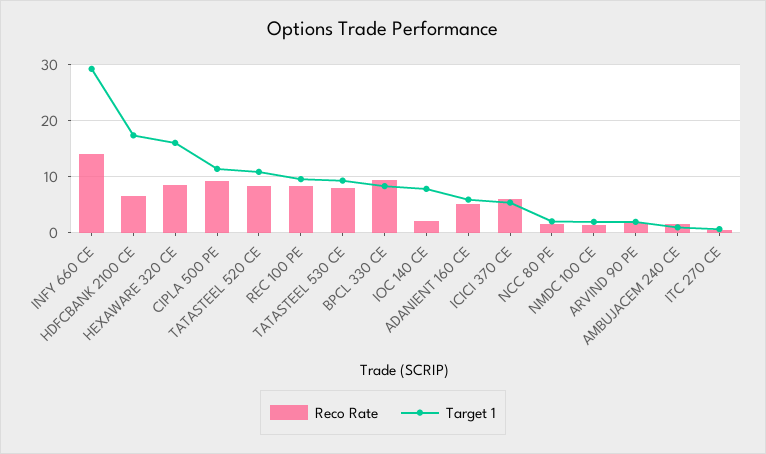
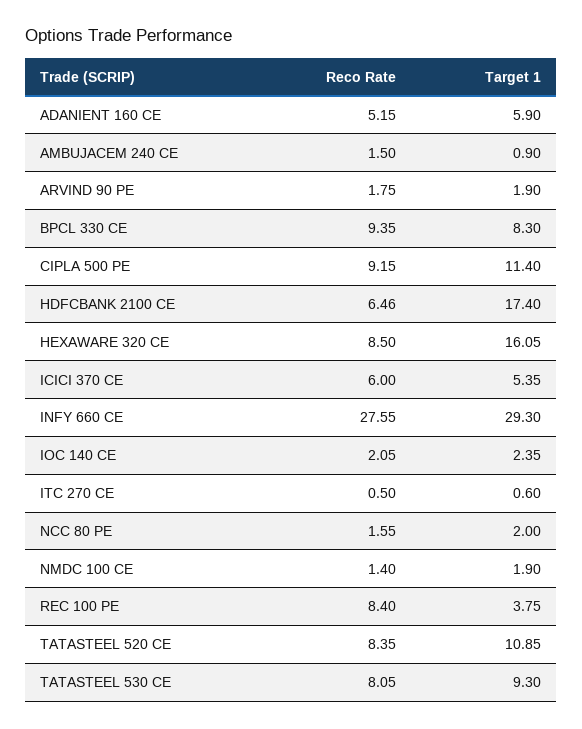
Reco Rate, INFY 660 CE: 14 -> 27.55
Target 1, REC 100 PE: 10 -> 3.75
Target 1, IOC 140 CE: 8 -> 2.35

